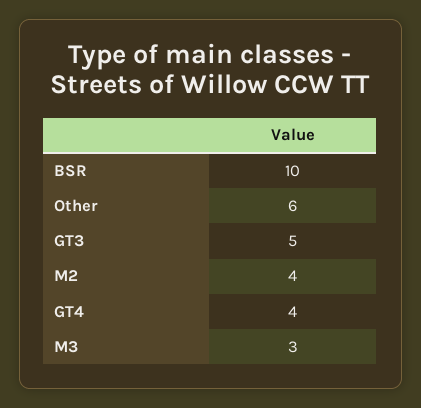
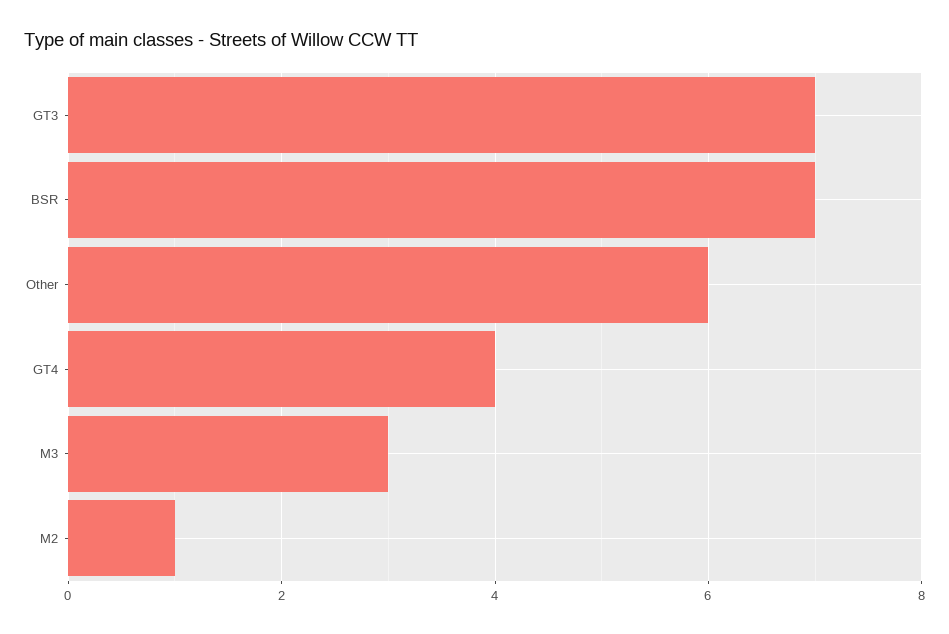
BSR: 10 -> 7
GT3: 5 -> 7
M2: 4 -> 1

